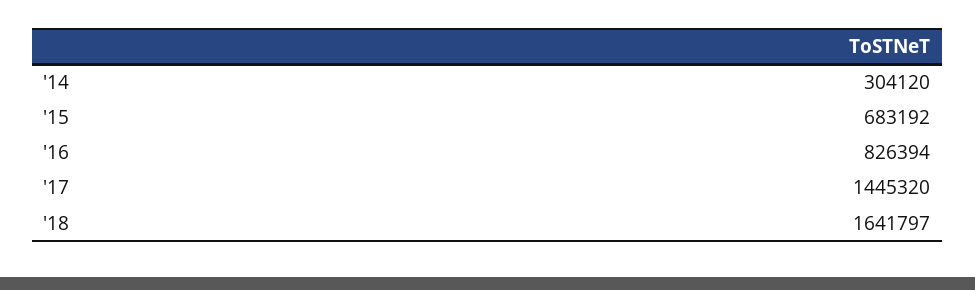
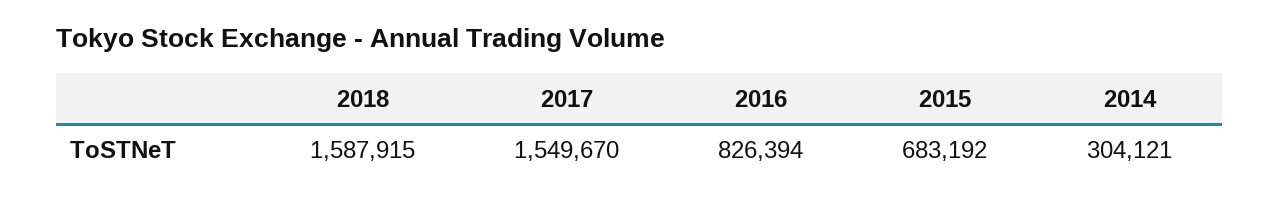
'14: 304120 -> 304121
'17: 1445320 -> 1549670
'18: 1641797 -> 1587915

